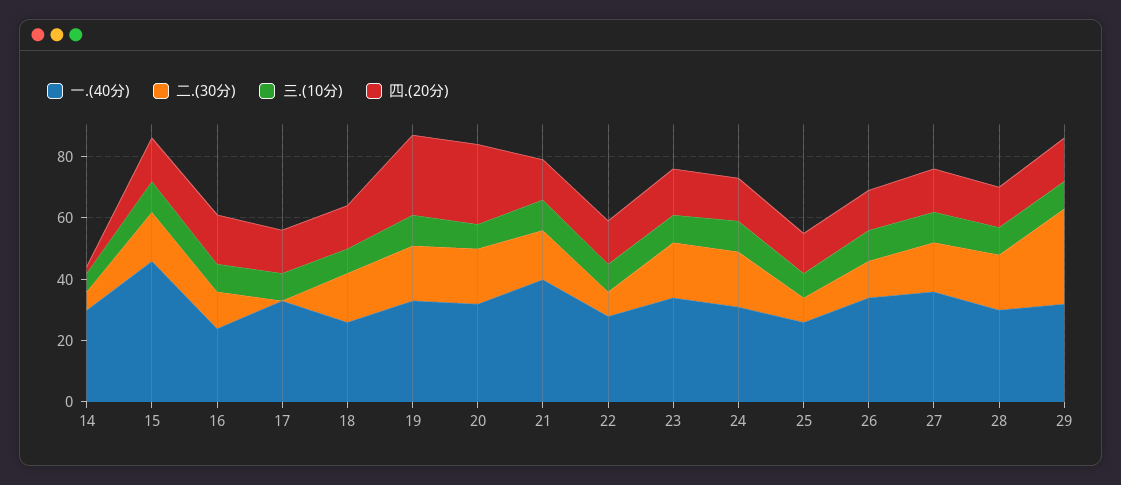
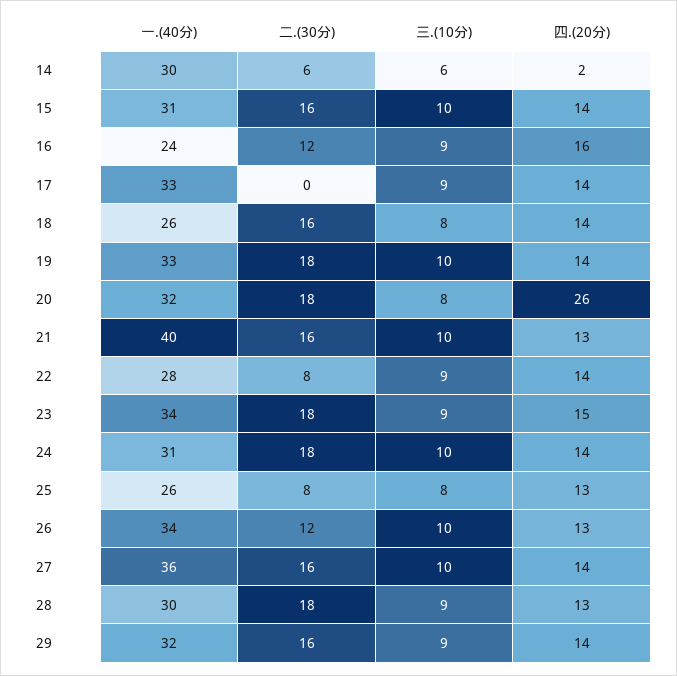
一.(40分), 15: 45 -> 31
四.(20分), 19: 25 -> 14
二.(30分), 29: 30 -> 16

